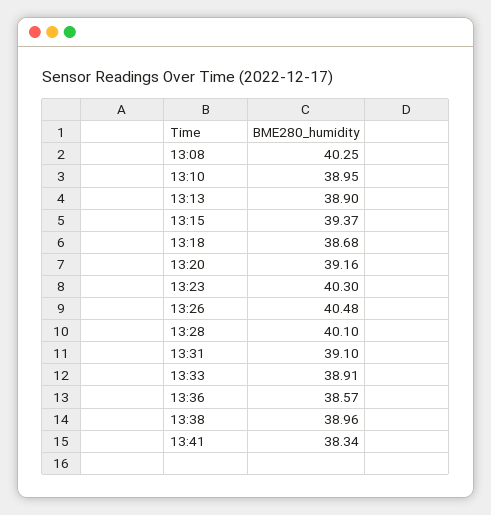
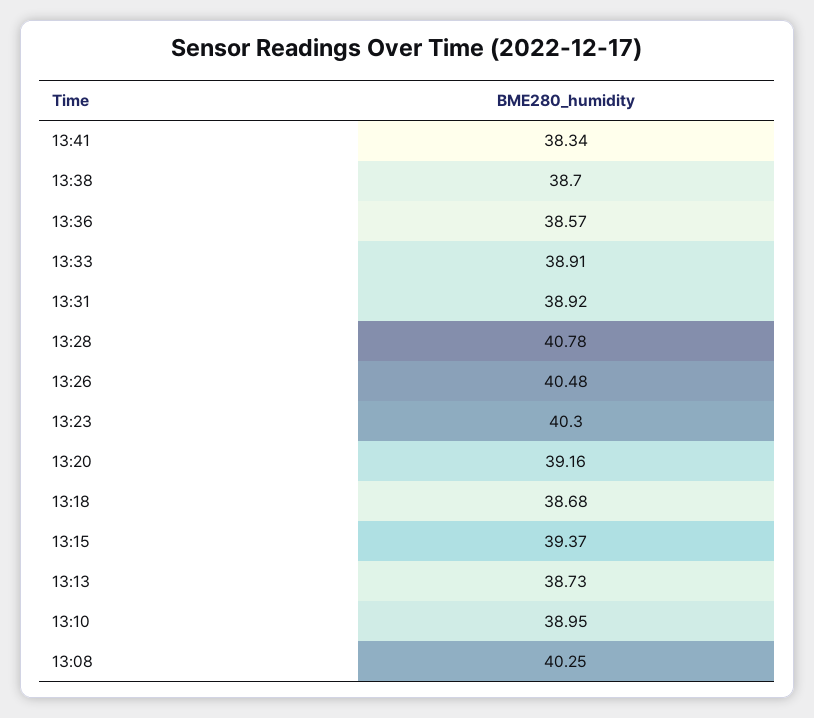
13:13: 38.9 -> 38.73
13:28: 40.1 -> 40.78
13:31: 39.1 -> 38.92
13:38: 38.96 -> 38.7

